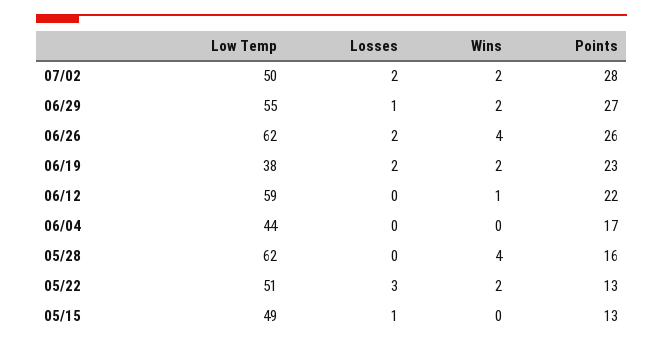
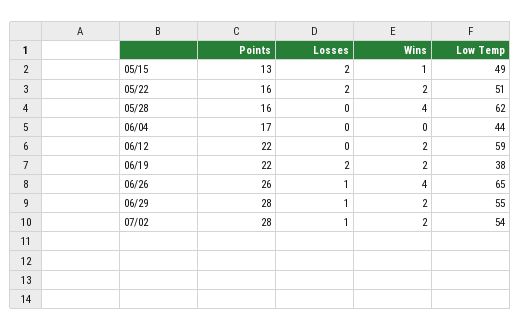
Low Temp, 07/02: 50 -> 54
Losses, 07/02: 2 -> 1
Points, 06/29: 27 -> 28
Low Temp, 06/26: 62 -> 65
Losses, 06/26: 2 -> 1
Points, 06/19: 23 -> 22
Wins, 06/12: 1 -> 2
Losses, 05/22: 3 -> 2
Points, 05/22: 13 -> 16
Losses, 05/15: 1 -> 2
Wins, 05/15: 0 -> 1

